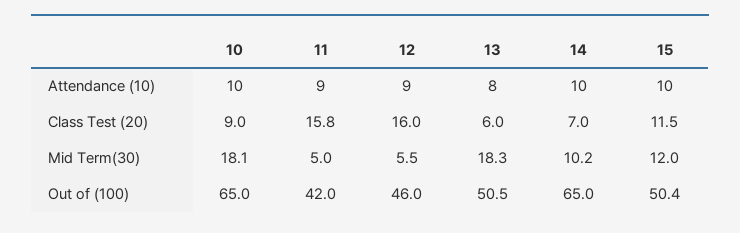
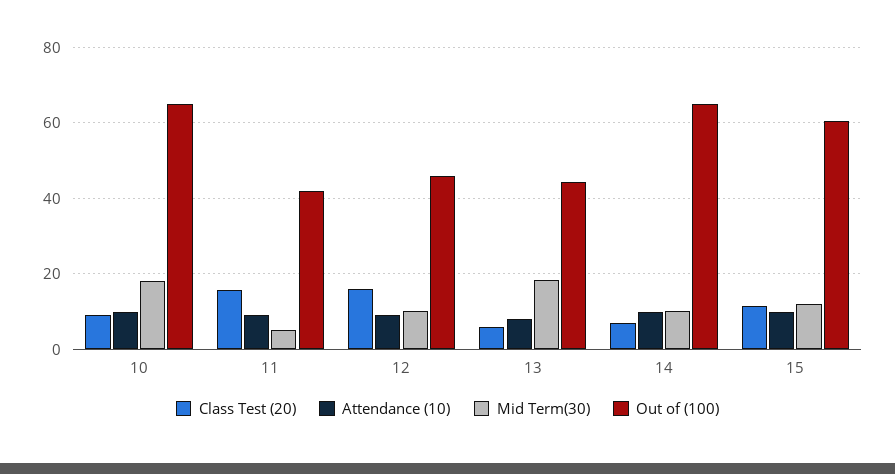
Mid Term(30), 12: 5.5 -> 10
Out of (100), 13: 50.5 -> 44
Out of (100), 15: 50.4 -> 60

